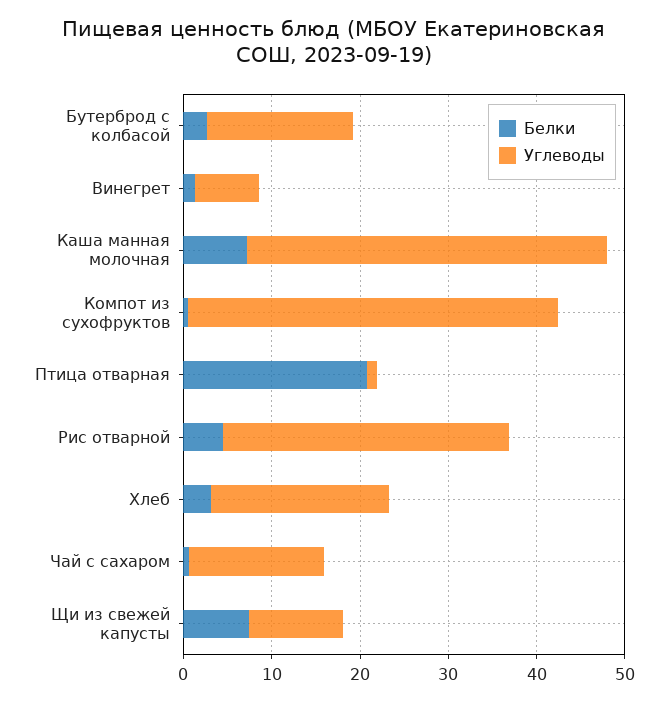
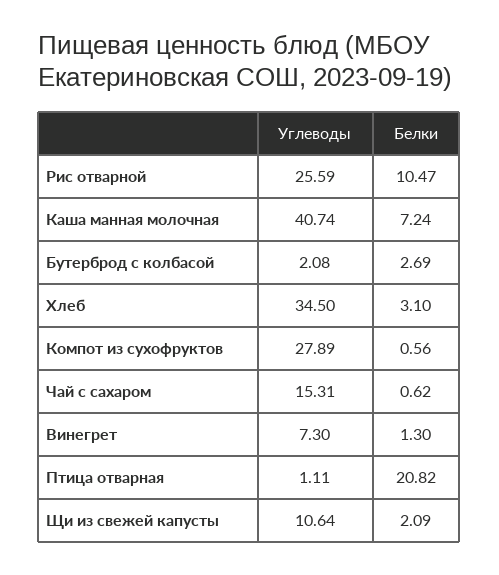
Углеводы, Бутерброд с колбасой: 16 -> 2.08
Углеводы, Компот из сухофруктов: 42 -> 27.89
Белки, Рис отварной: 4 -> 10.47
Углеводы, Рис отварной: 32 -> 25.59
Углеводы, Хлеб: 20 -> 34.5
Белки, Щи из свежей капусты: 8 -> 2.09

